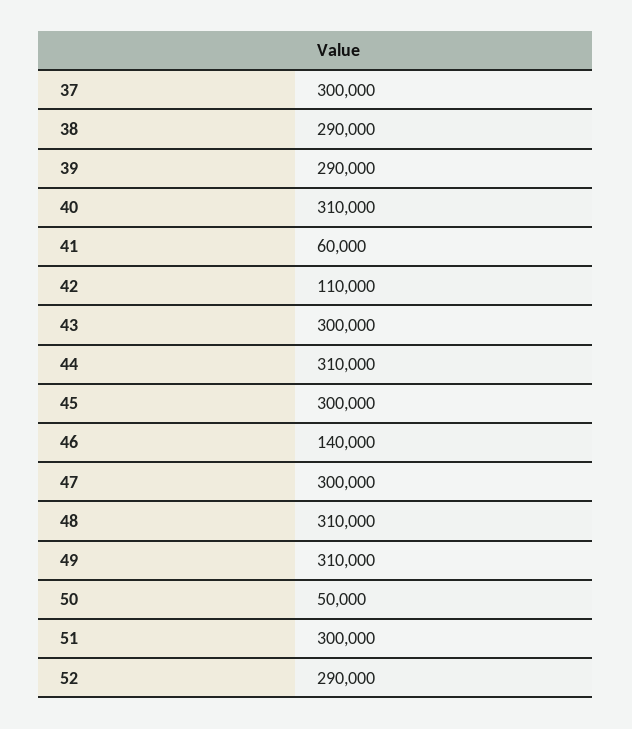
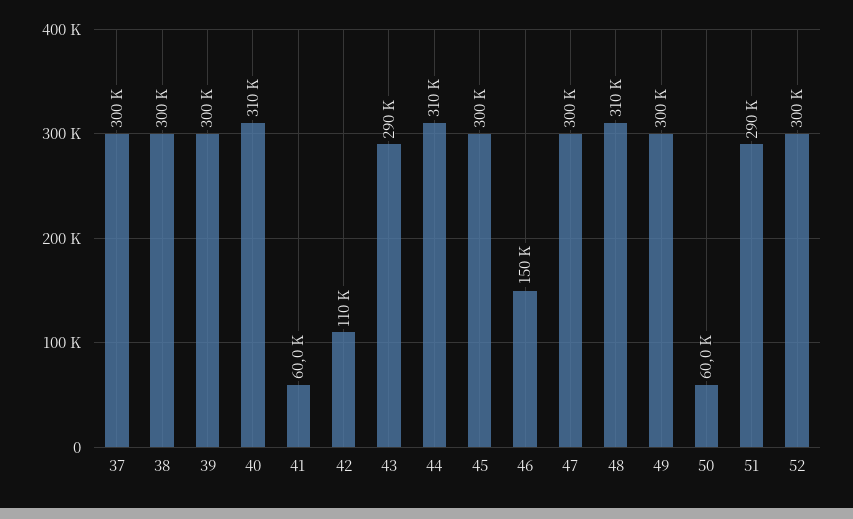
38: 290000 -> 300000
39: 290000 -> 300000
43: 300000 -> 290000
46: 140000 -> 150000
49: 310000 -> 300000
50: 50000 -> 60000
51: 300000 -> 290000
52: 290000 -> 300000

